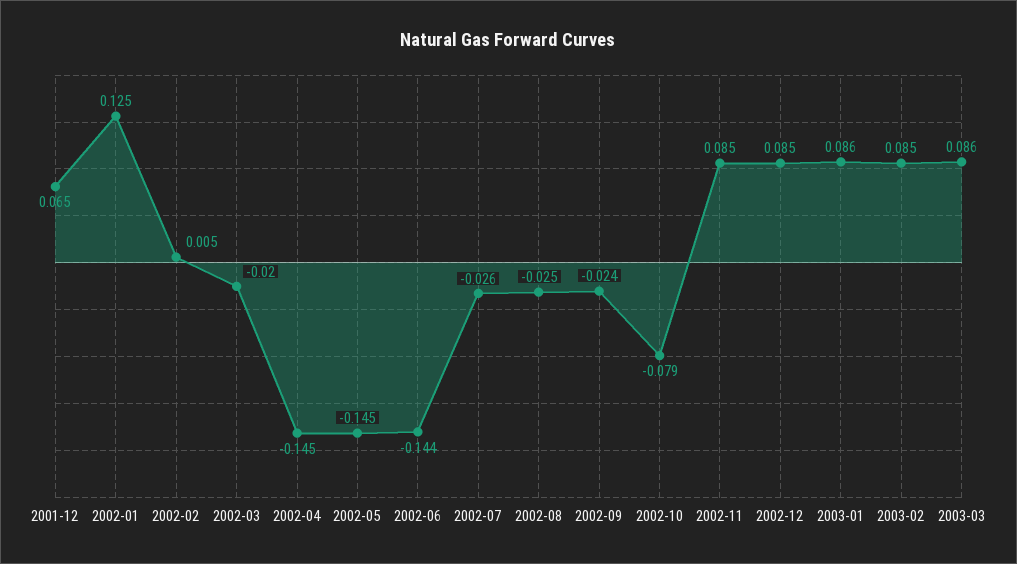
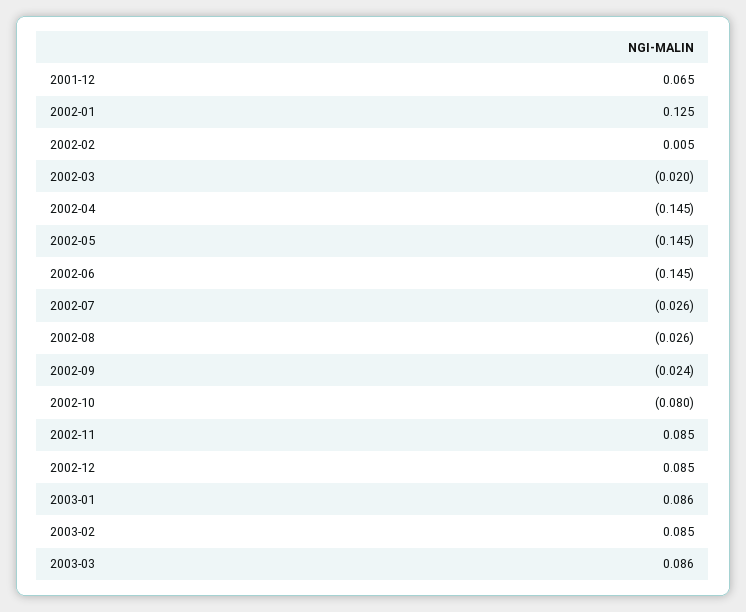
2002-06: -0.144 -> -0.145
2002-08: -0.025 -> -0.026
2002-10: -0.079 -> -0.08

